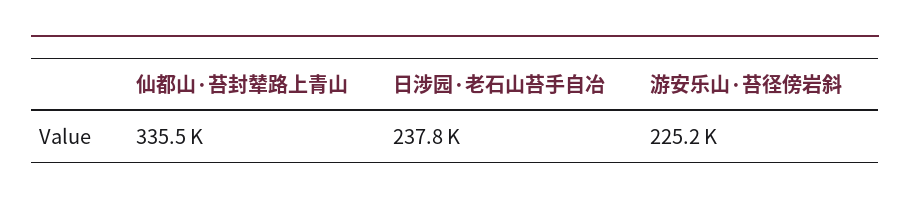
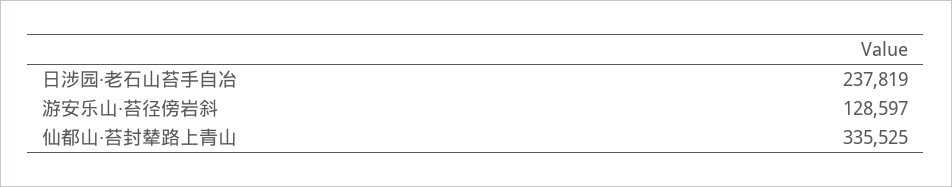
游安乐山·苔径傍岩斜: 225200 -> 128597

